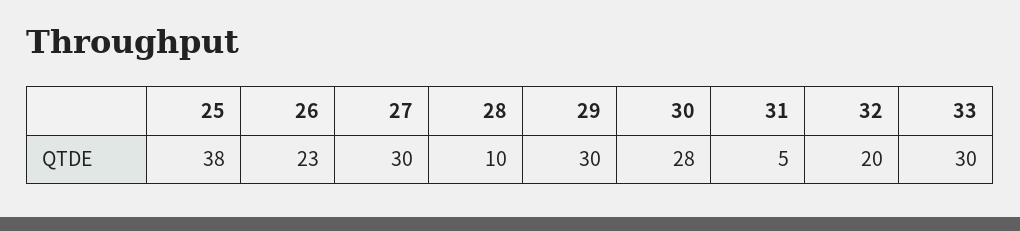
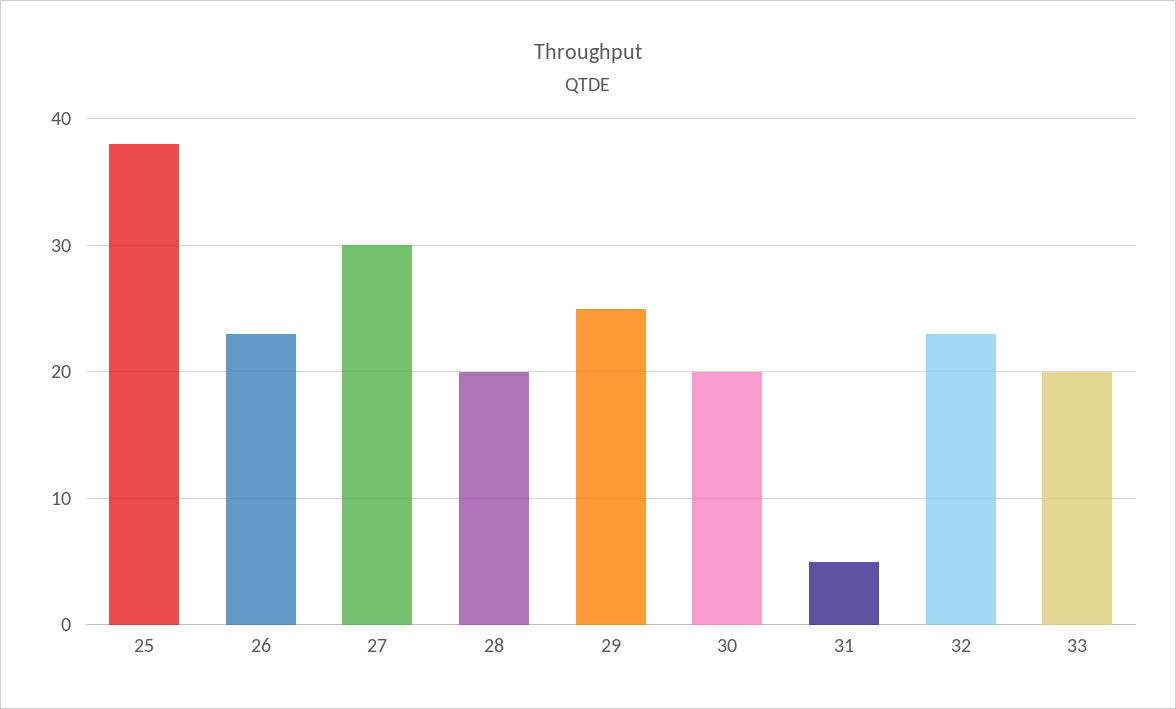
28: 10 -> 20
29: 30 -> 25
30: 28 -> 20
32: 20 -> 23
33: 30 -> 20

